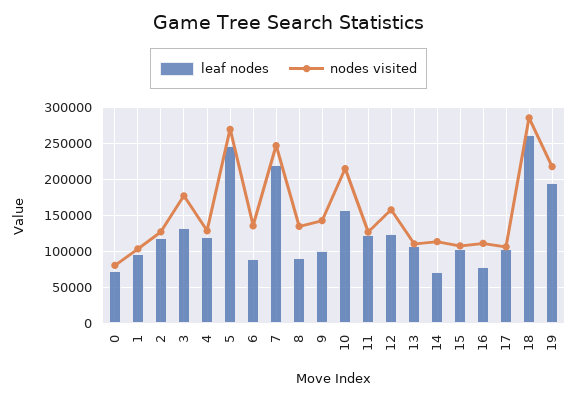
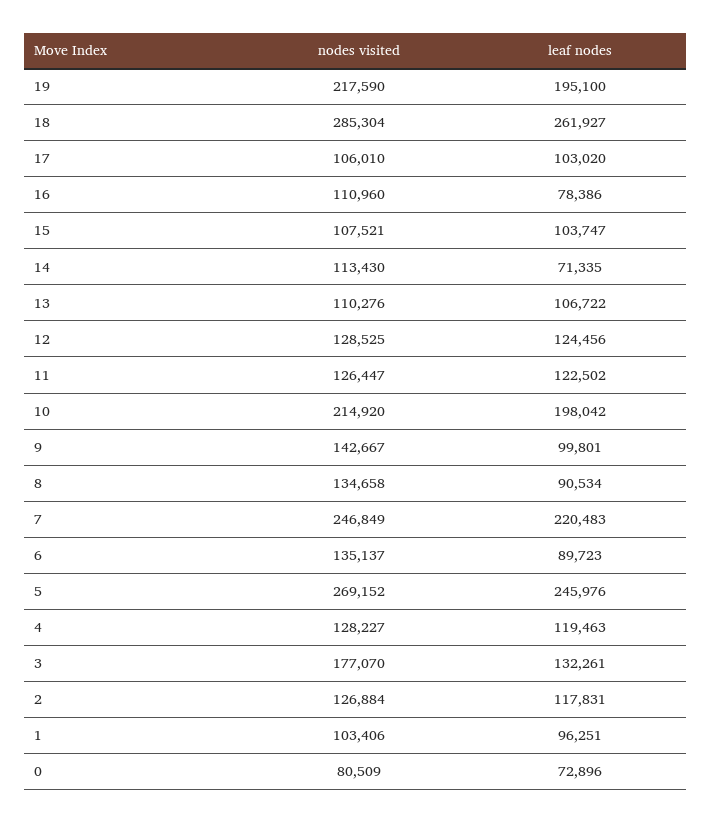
leaf nodes, 10: 160000 -> 198042
nodes visited, 12: 160000 -> 128525

